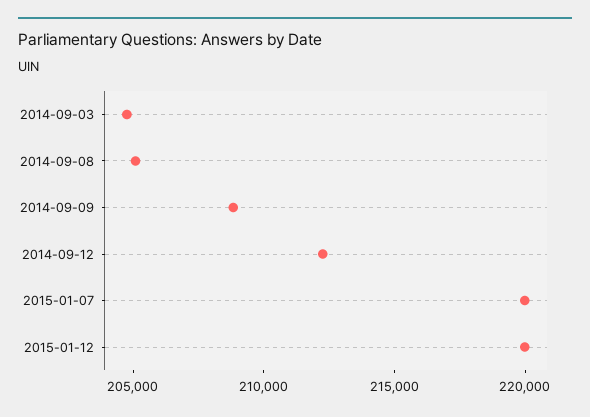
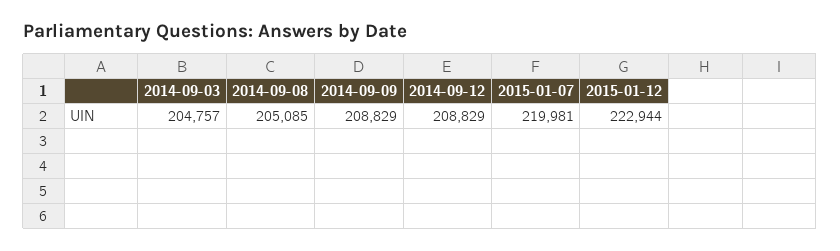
2014-09-12: 212000 -> 208829
2015-01-12: 220000 -> 222944

